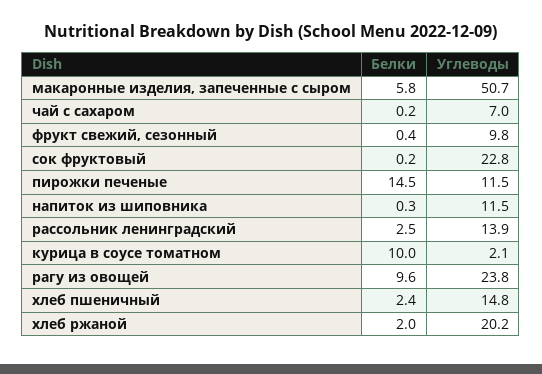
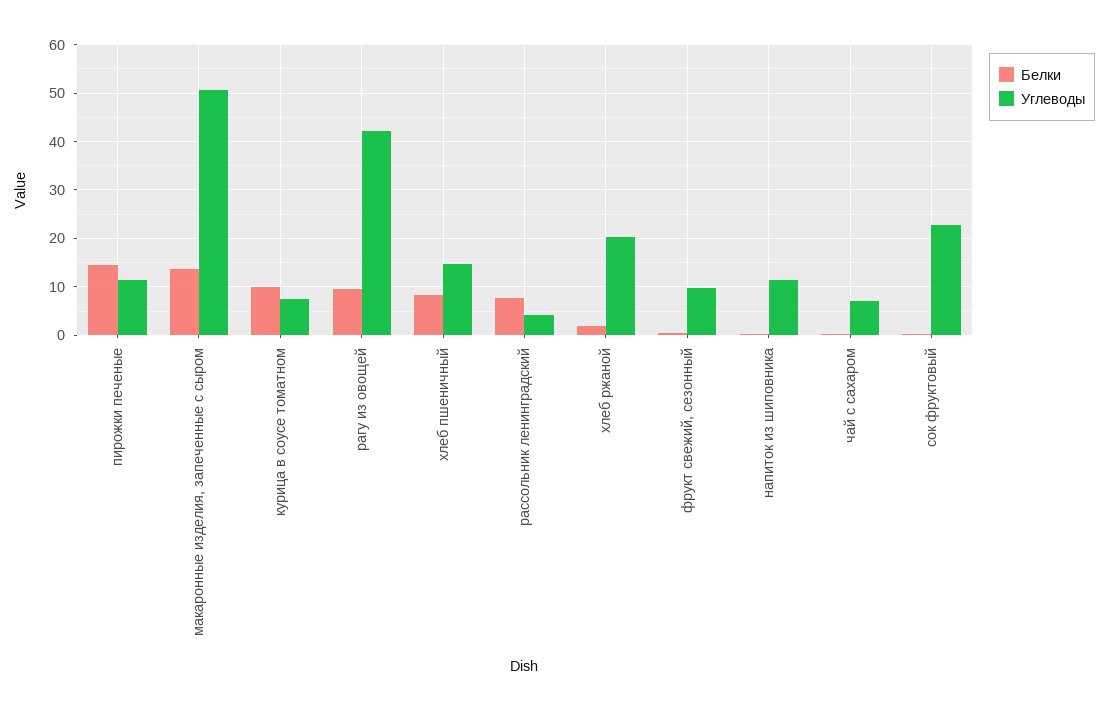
Белки, макаронные изделия, запеченные с сыром: 5.8 -> 14
Белки, рассольник ленинградский: 2.5 -> 8
Углеводы, рассольник ленинградский: 13.9 -> 4
Углеводы, курица в соусе томатном: 2.1 -> 8
Углеводы, рагу из овощей: 23.8 -> 42
Белки, хлеб пшеничный: 2.4 -> 8

